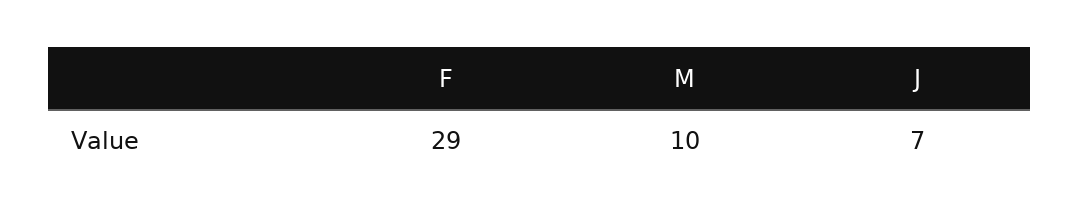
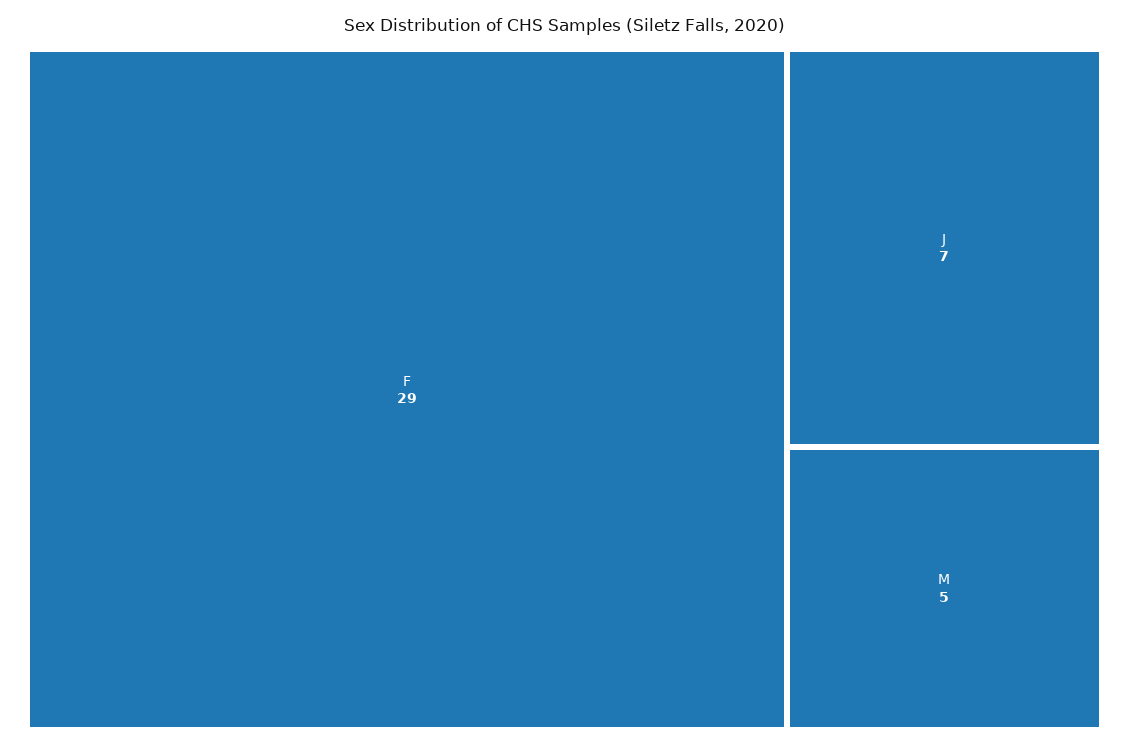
M: 10 -> 5

